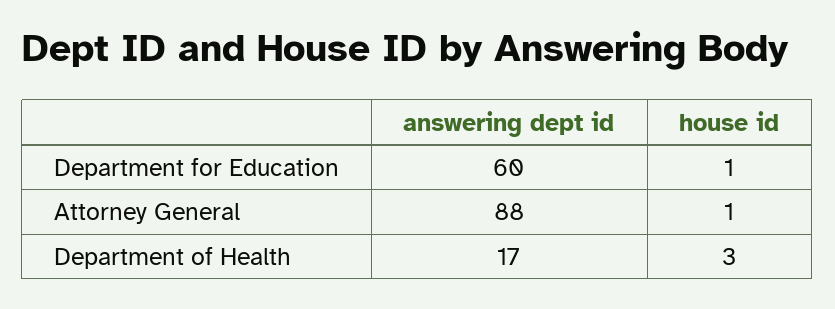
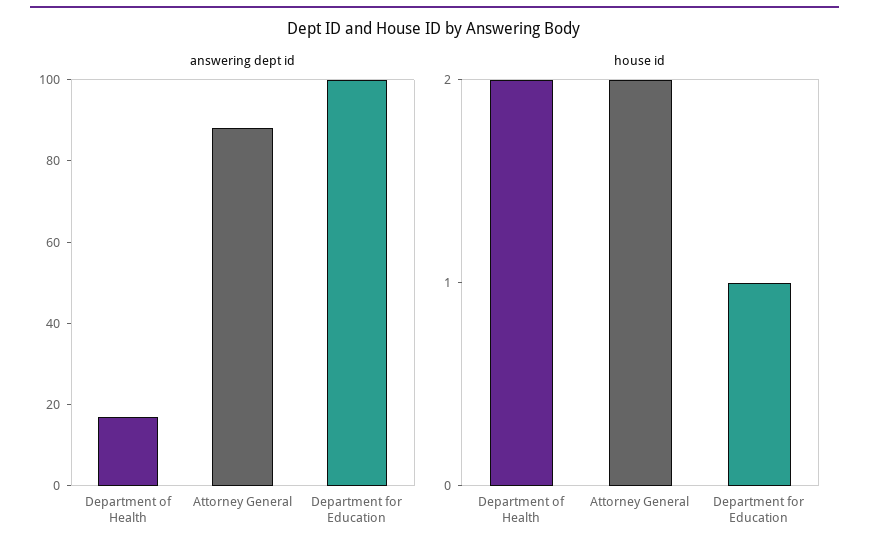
answering dept id, Department for Education: 60 -> 100
house id, Attorney General: 1 -> 2
house id, Department of Health: 3 -> 2

